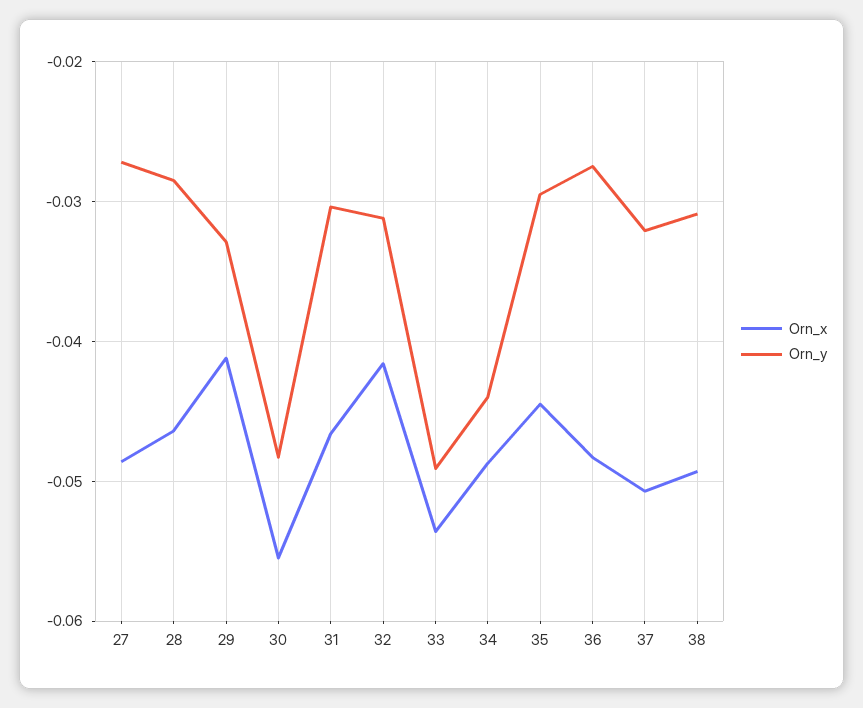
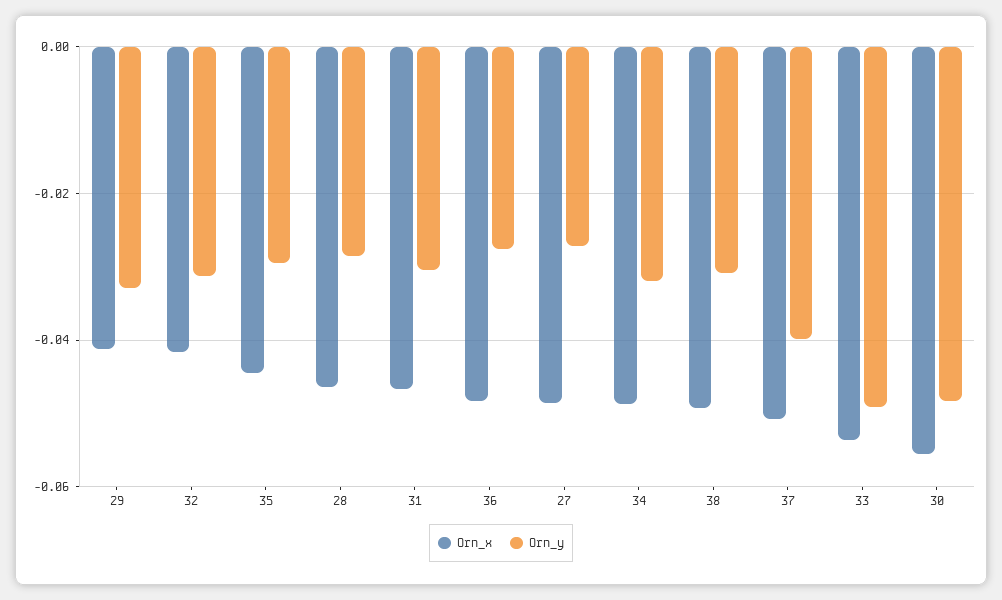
Orn_y, 34: -0.044 -> -0.032
Orn_y, 37: -0.032 -> -0.04

